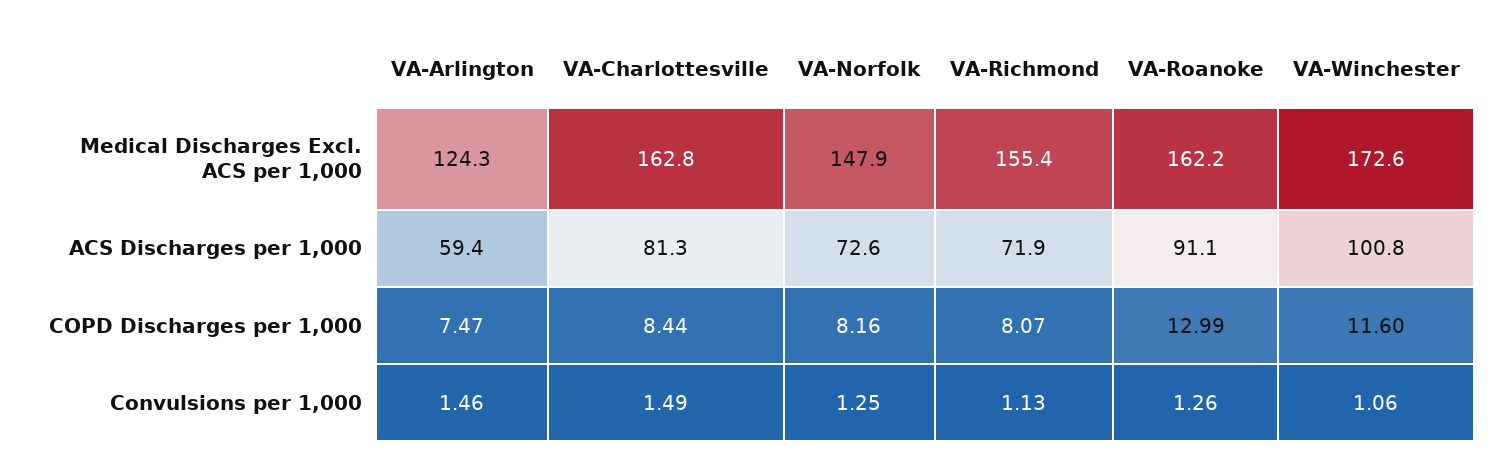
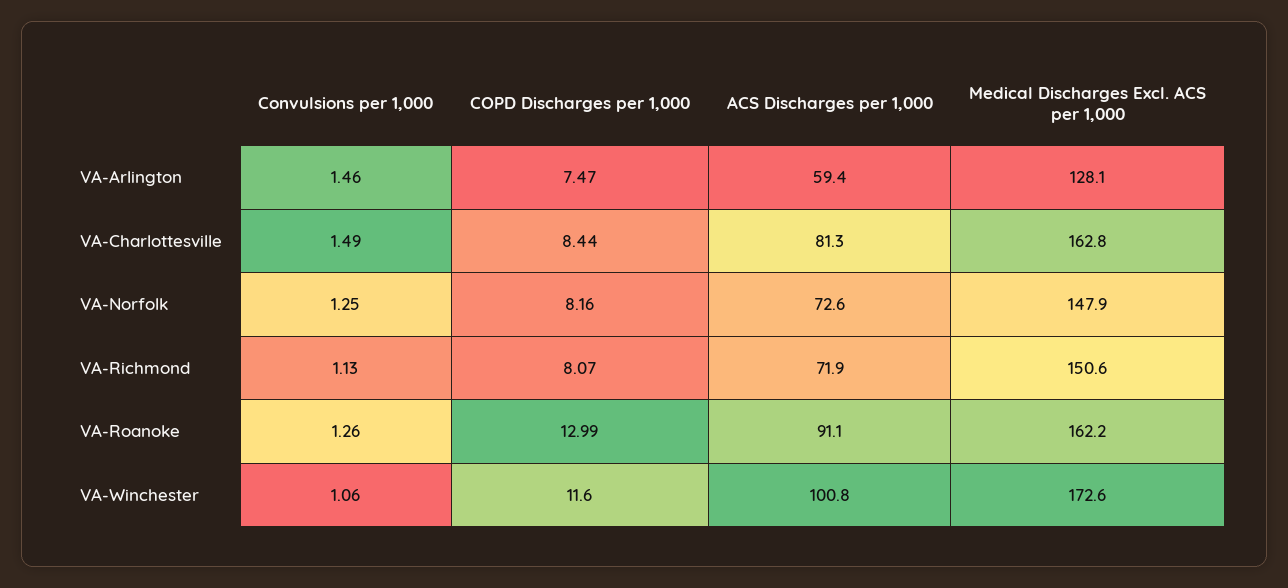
VA-Arlington, Medical Discharges Excl. ACS per 1,000: 124.3 -> 128.1
VA-Richmond, Medical Discharges Excl. ACS per 1,000: 155.4 -> 150.6

